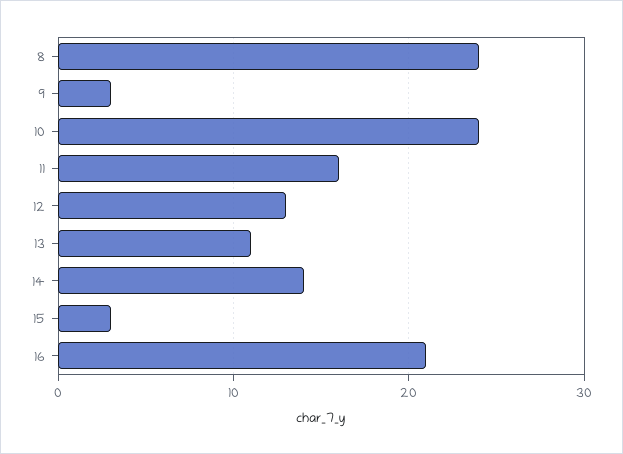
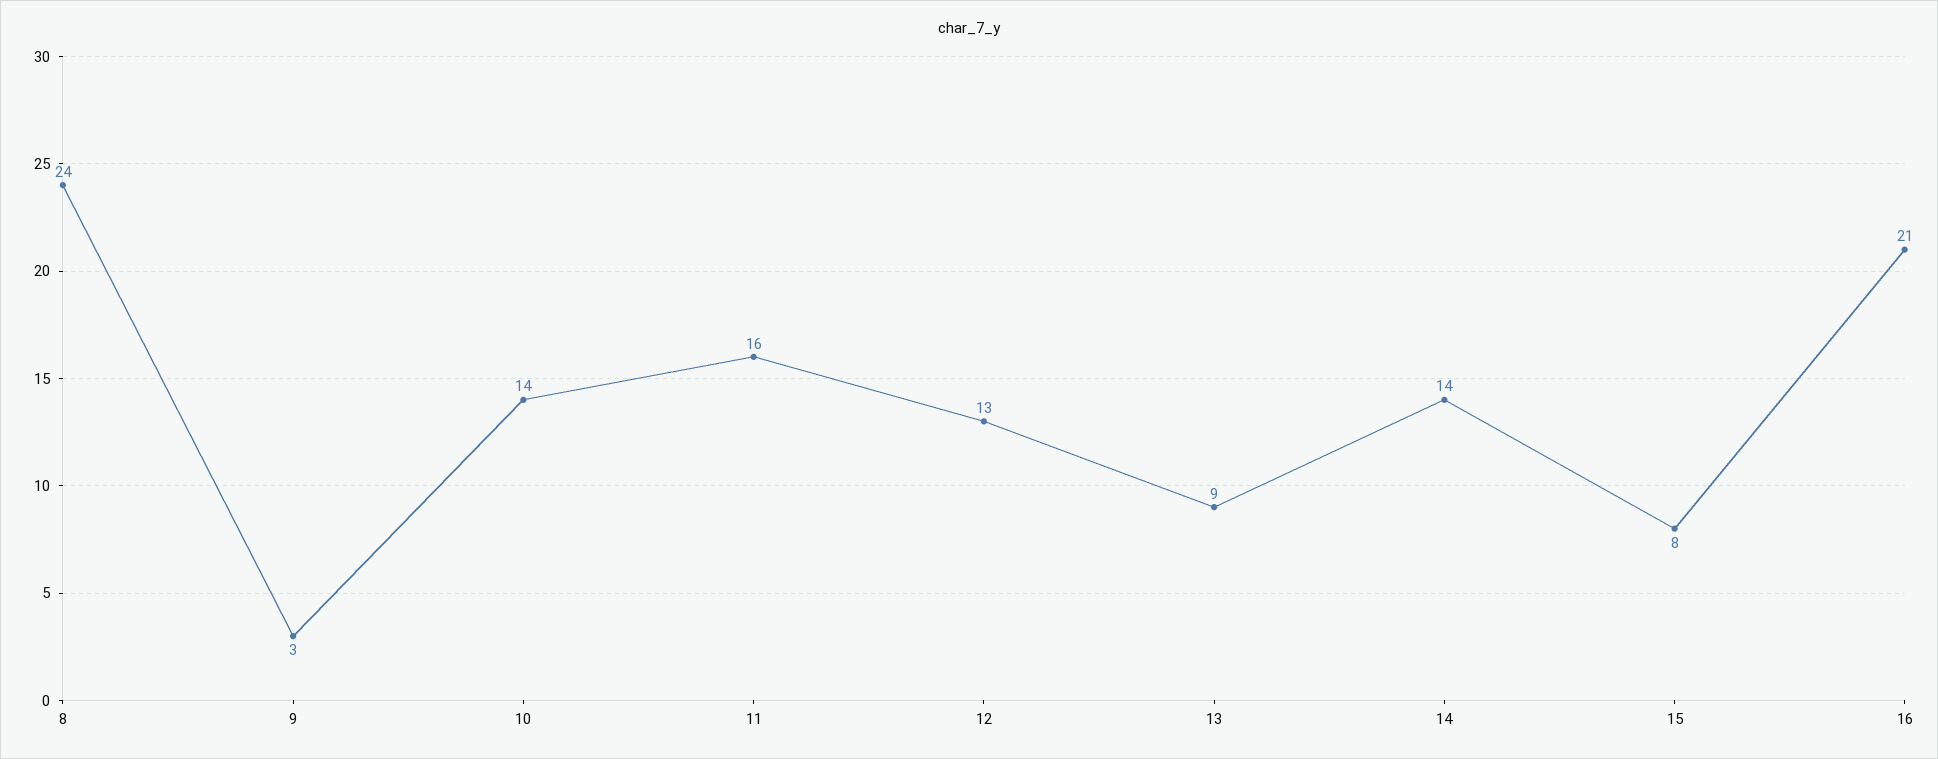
10: 24 -> 14
13: 11 -> 9
15: 3 -> 8

